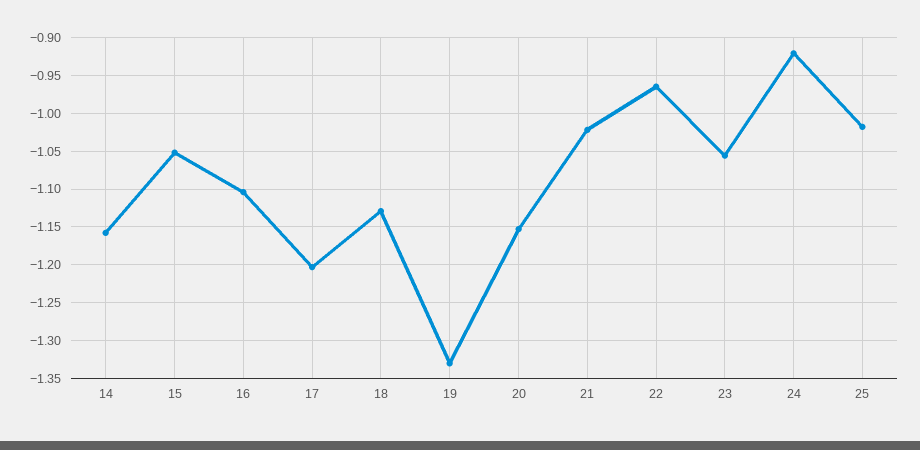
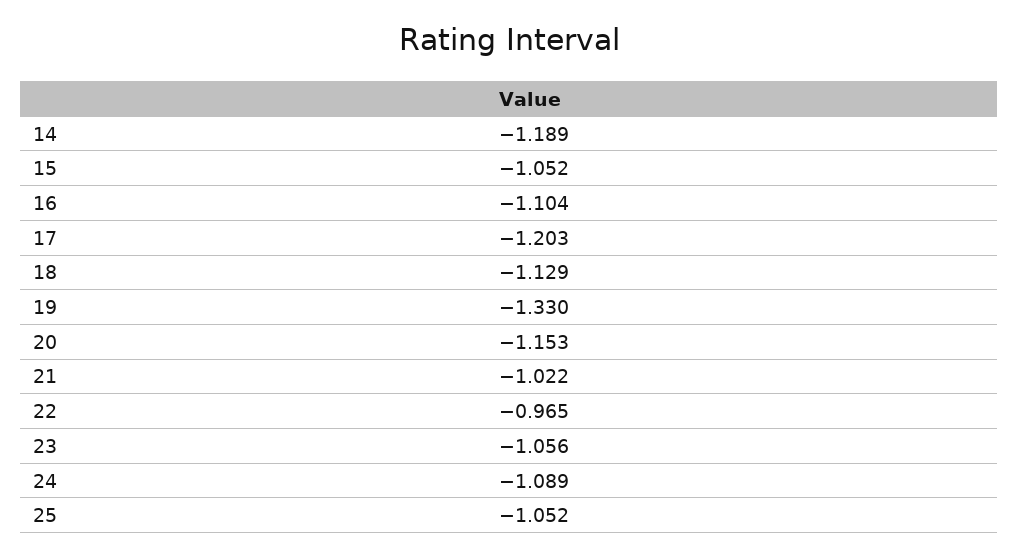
14: -1.16 -> -1.189
24: -0.92 -> -1.089
25: -1.02 -> -1.052

